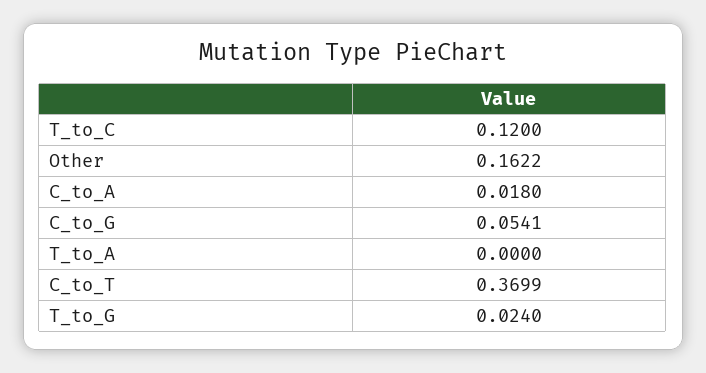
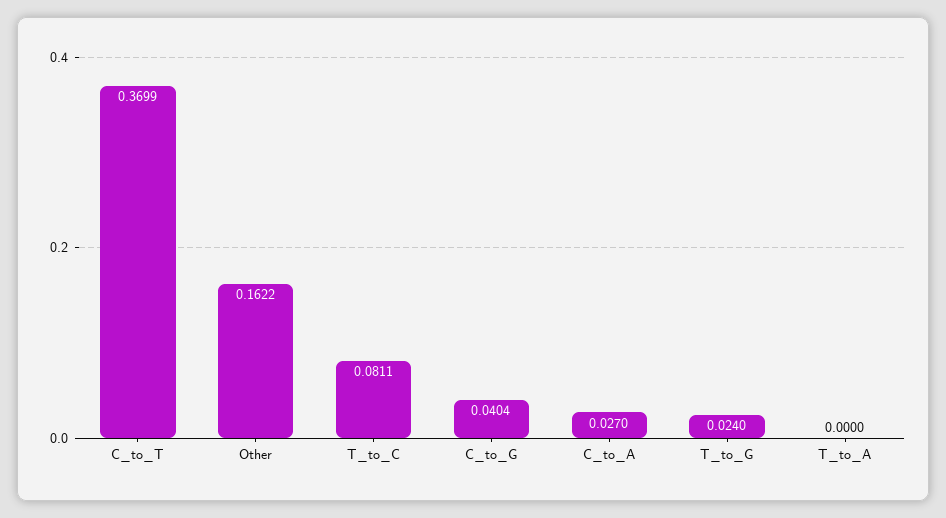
T_to_C: 0.12 -> 0.0811
C_to_A: 0.018 -> 0.027
C_to_G: 0.0541 -> 0.0404

